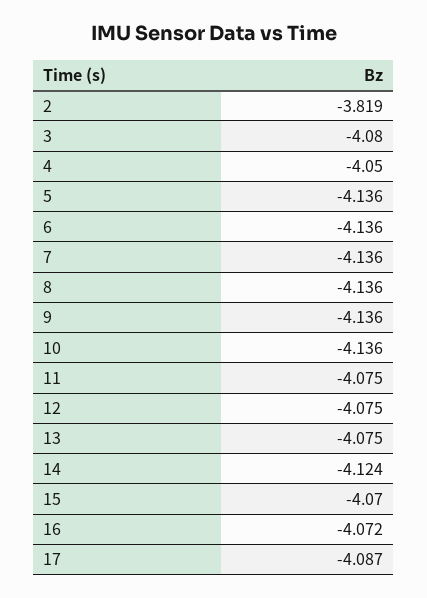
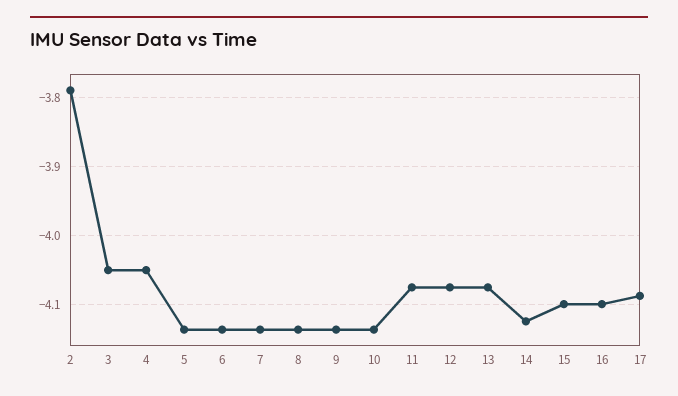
2: -3.819 -> -3.79
3: -4.08 -> -4.05
15: -4.07 -> -4.1
16: -4.072 -> -4.1

